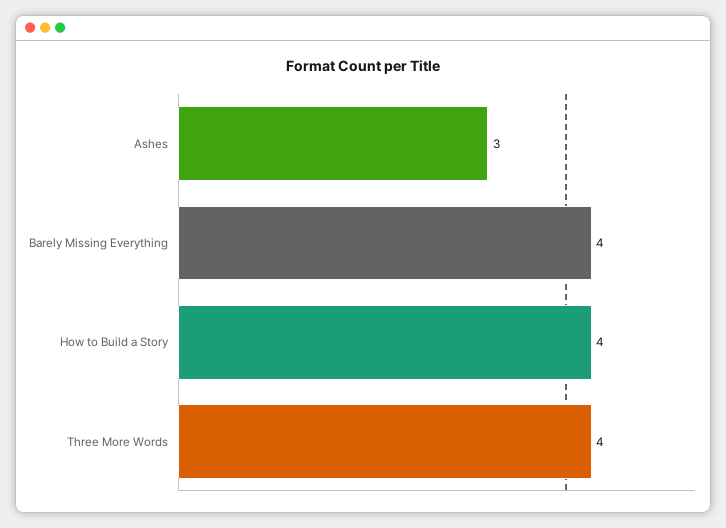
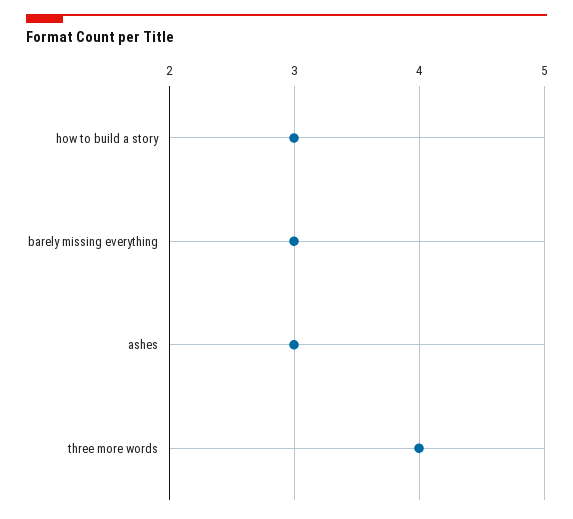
Barely Missing Everything: 4 -> 3
How to Build a Story: 4 -> 3

